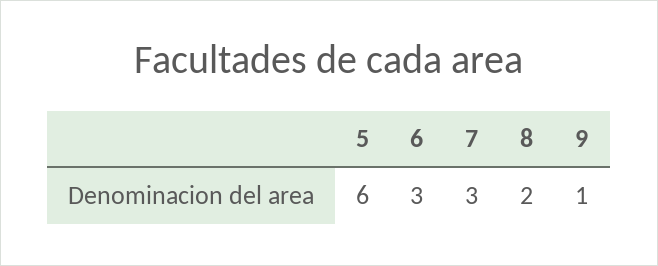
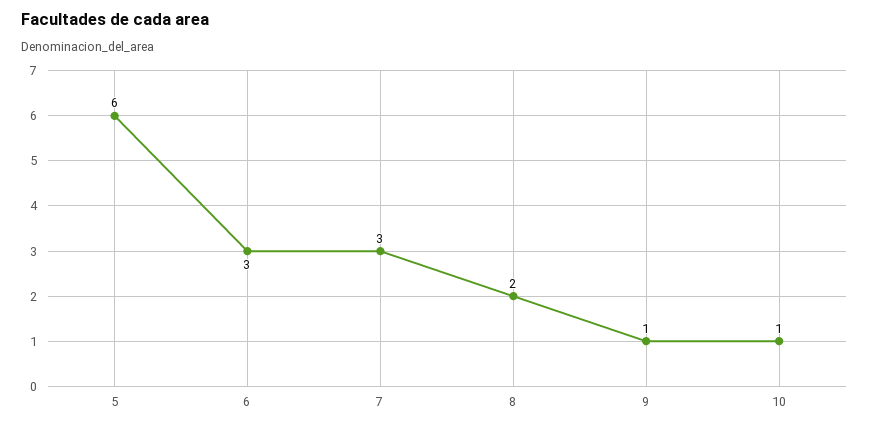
10: none -> 1

